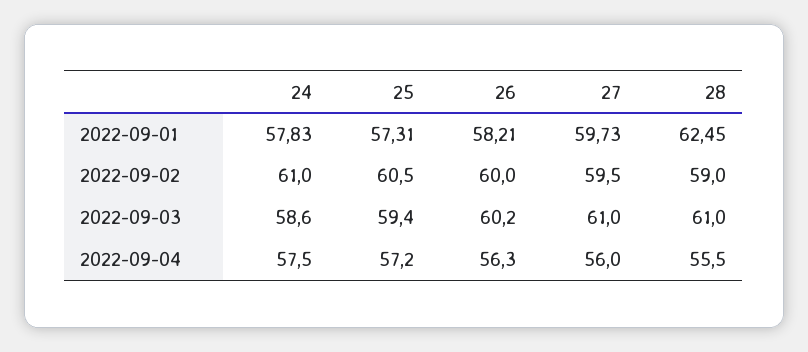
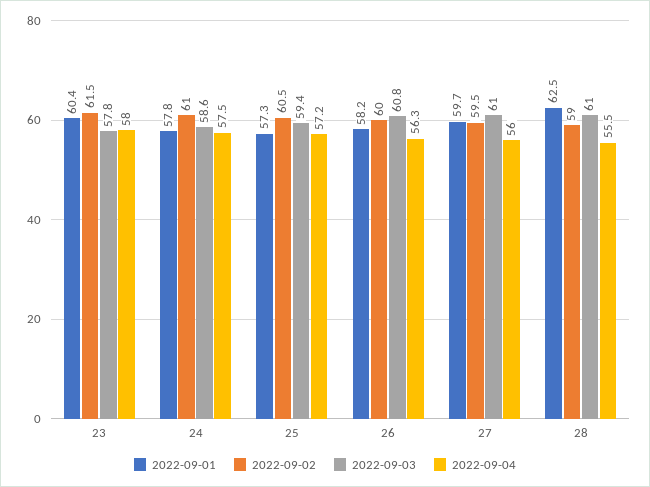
2022-09-03, 26: 60.2 -> 60.8
2022-09-01, 23: none -> 60.4
2022-09-02, 23: none -> 61.5
2022-09-03, 23: none -> 57.8
2022-09-04, 23: none -> 58

